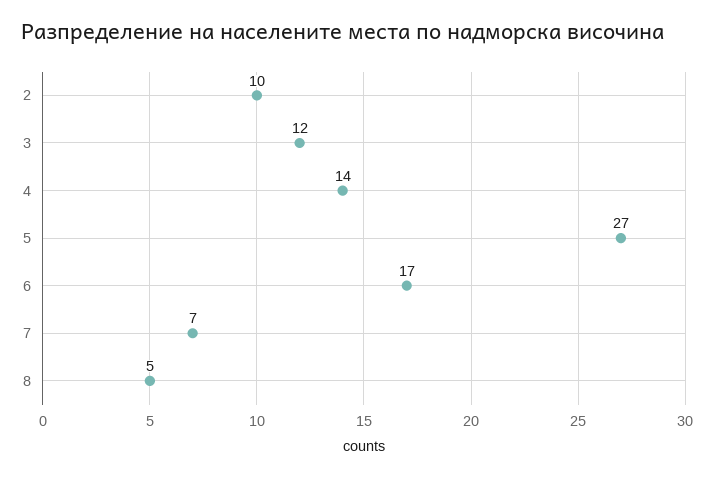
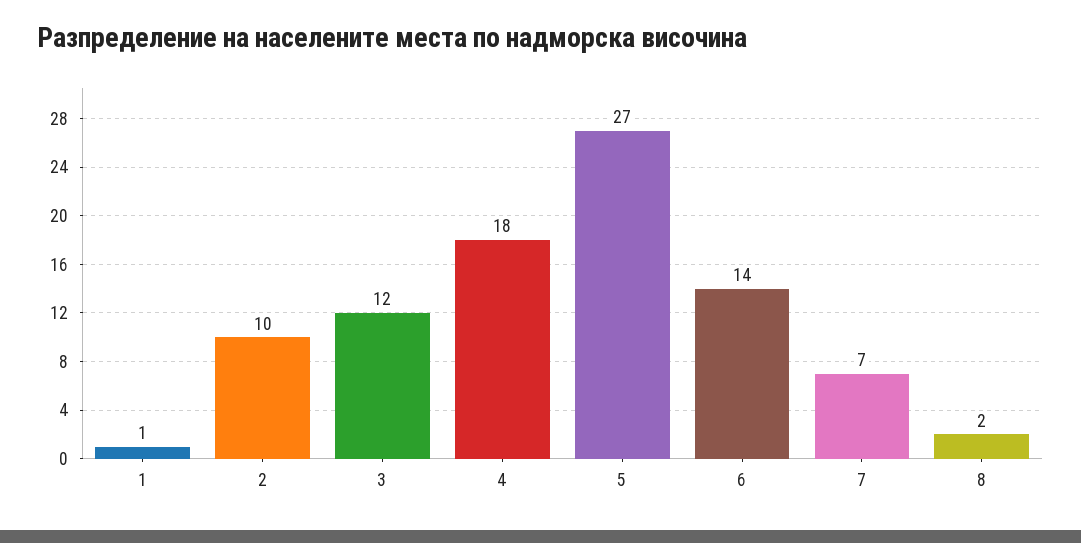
4: 14 -> 18
6: 17 -> 14
8: 5 -> 2
1: none -> 1

